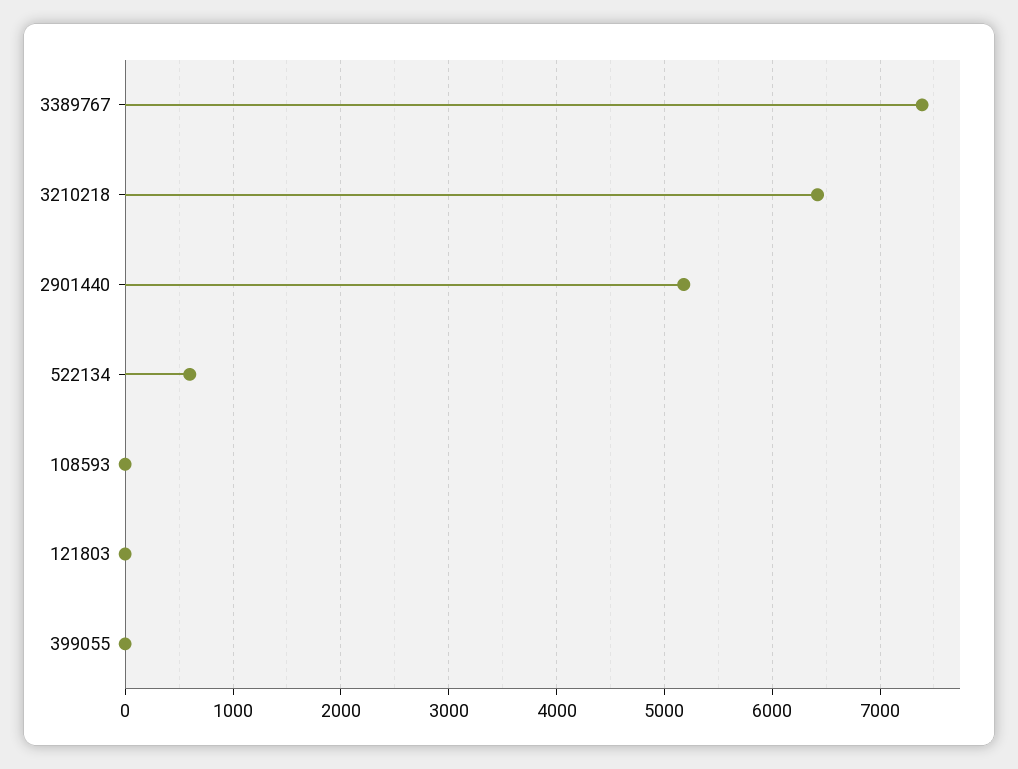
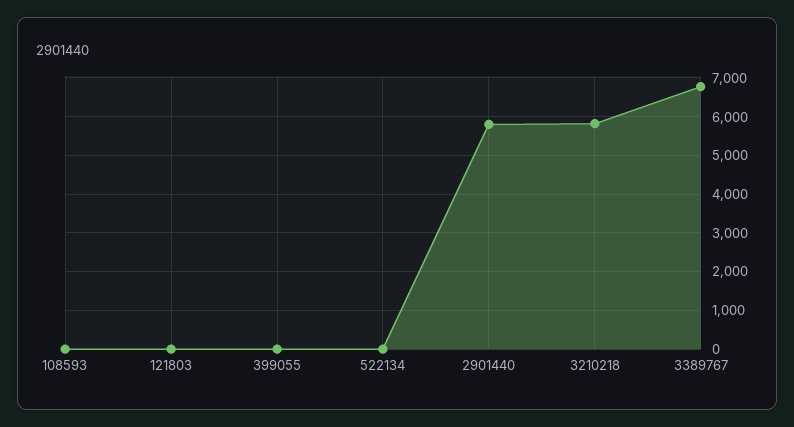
3389767: 7400 -> 6800
3210218: 6400 -> 5800
2901440: 5200 -> 5800
522134: 600 -> 0

